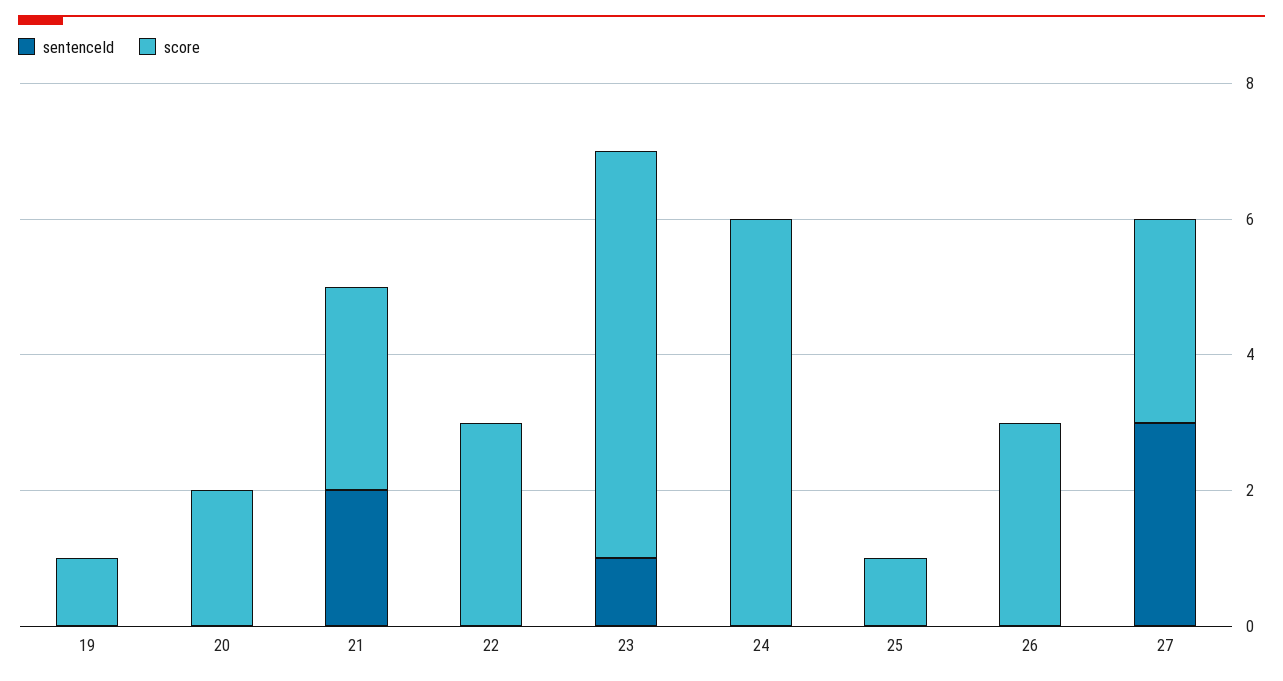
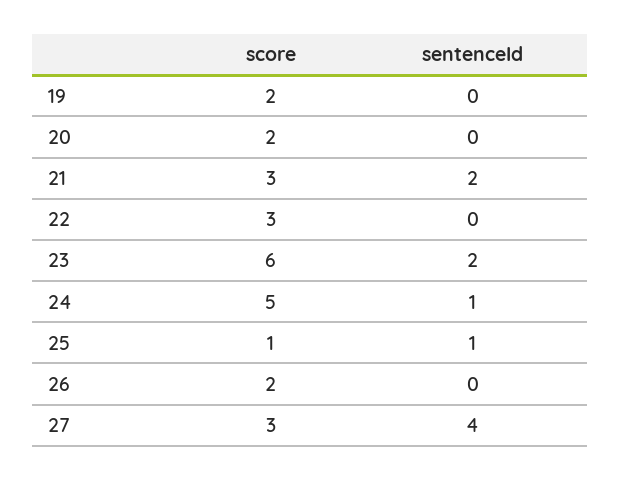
score, 19: 1 -> 2
sentenceId, 23: 1 -> 2
sentenceId, 24: 0 -> 1
score, 24: 6 -> 5
sentenceId, 25: 0 -> 1
score, 26: 3 -> 2
sentenceId, 27: 3 -> 4

